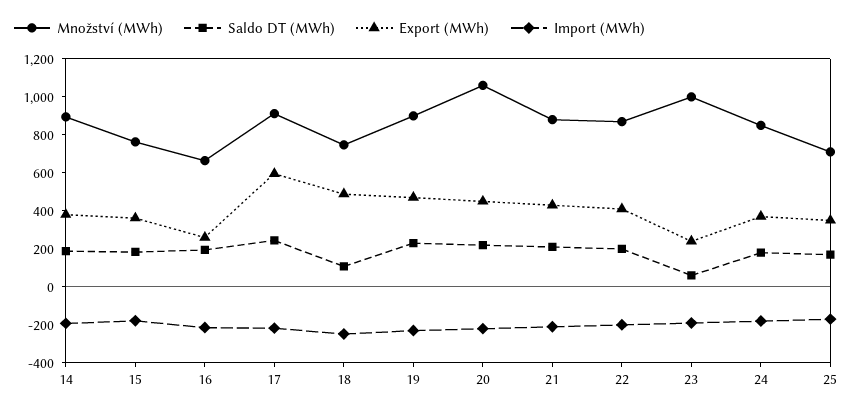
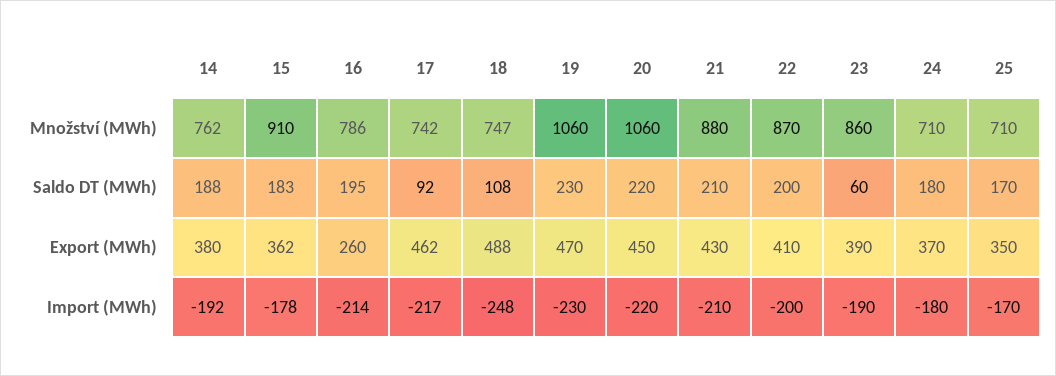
Množství (MWh), 14: 900 -> 762
Množství (MWh), 15: 750 -> 910
Množství (MWh), 16: 650 -> 786
Množství (MWh), 17: 900 -> 742
Saldo DT (MWh), 17: 250 -> 92
Export (MWh), 17: 600 -> 462
Množství (MWh), 19: 900 -> 1060
Množství (MWh), 23: 1000 -> 860
Export (MWh), 23: 250 -> 390
Množství (MWh), 24: 850 -> 710

